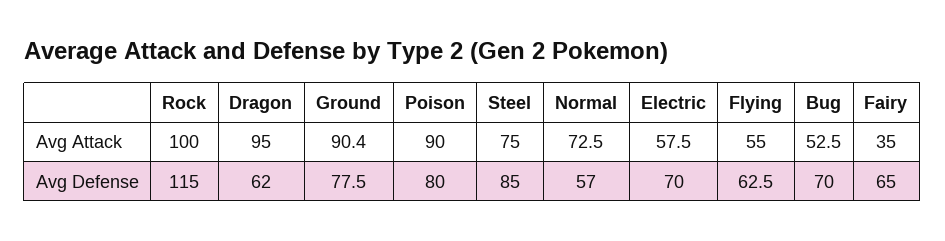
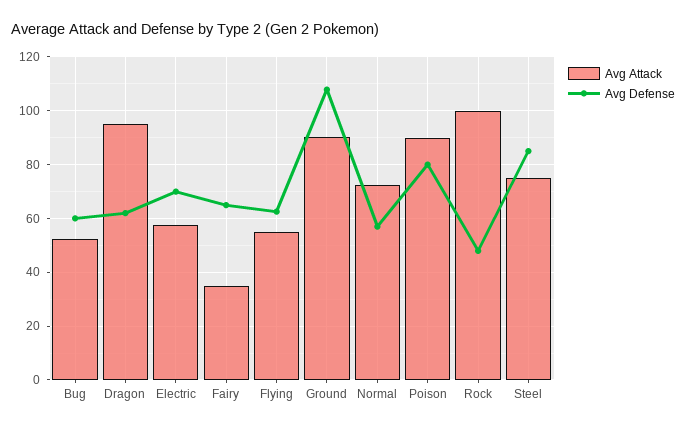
Avg Defense, Rock: 115 -> 47.5
Avg Defense, Ground: 77.5 -> 107.5
Avg Defense, Bug: 70 -> 60

